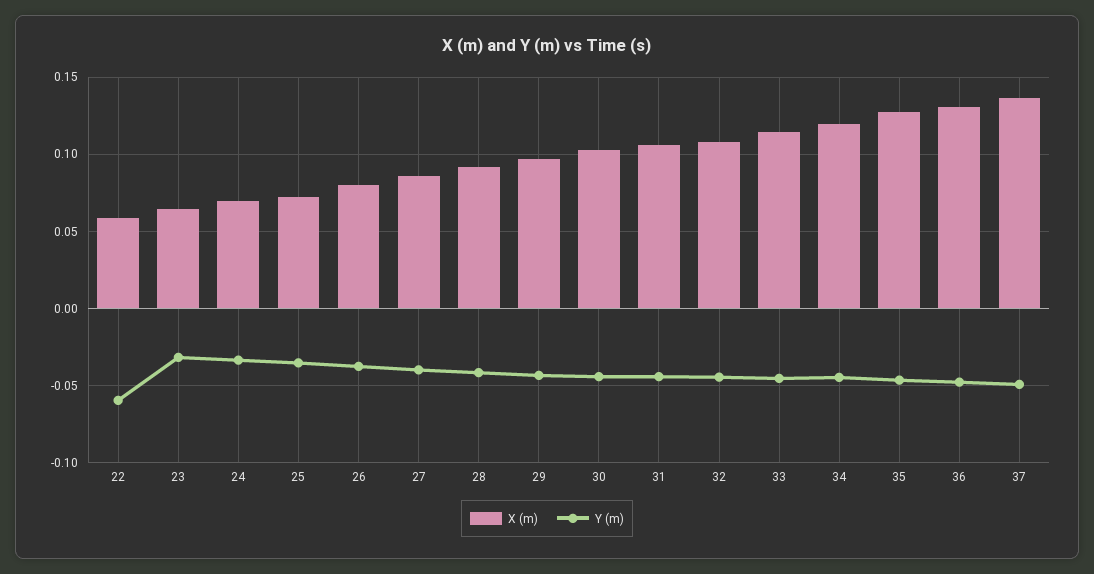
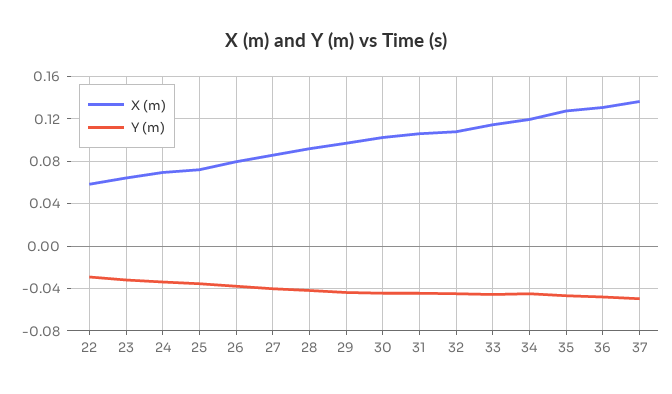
Y (m), 22: -0.06 -> -0.03

